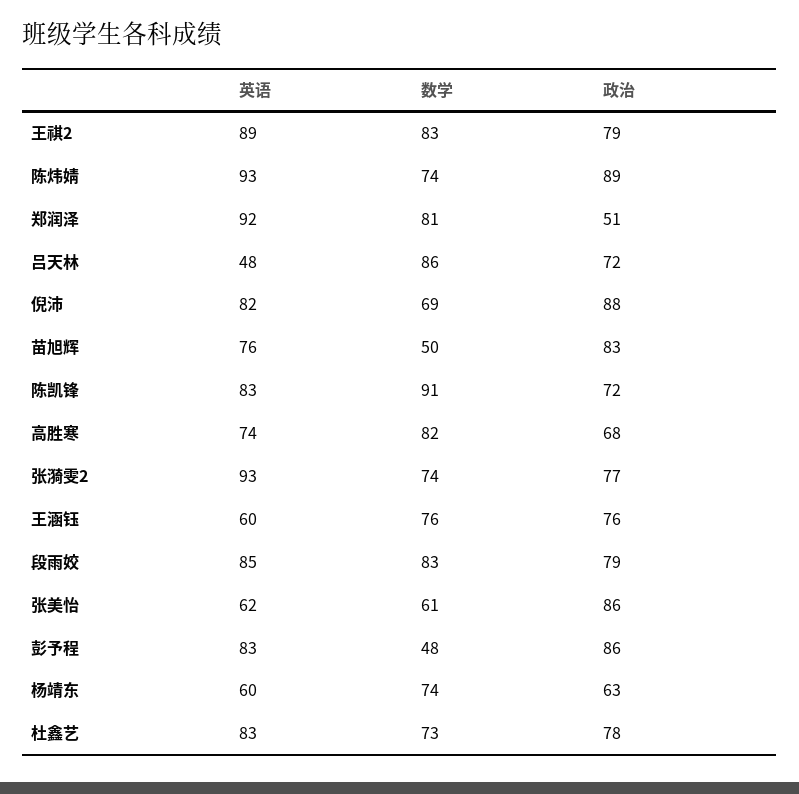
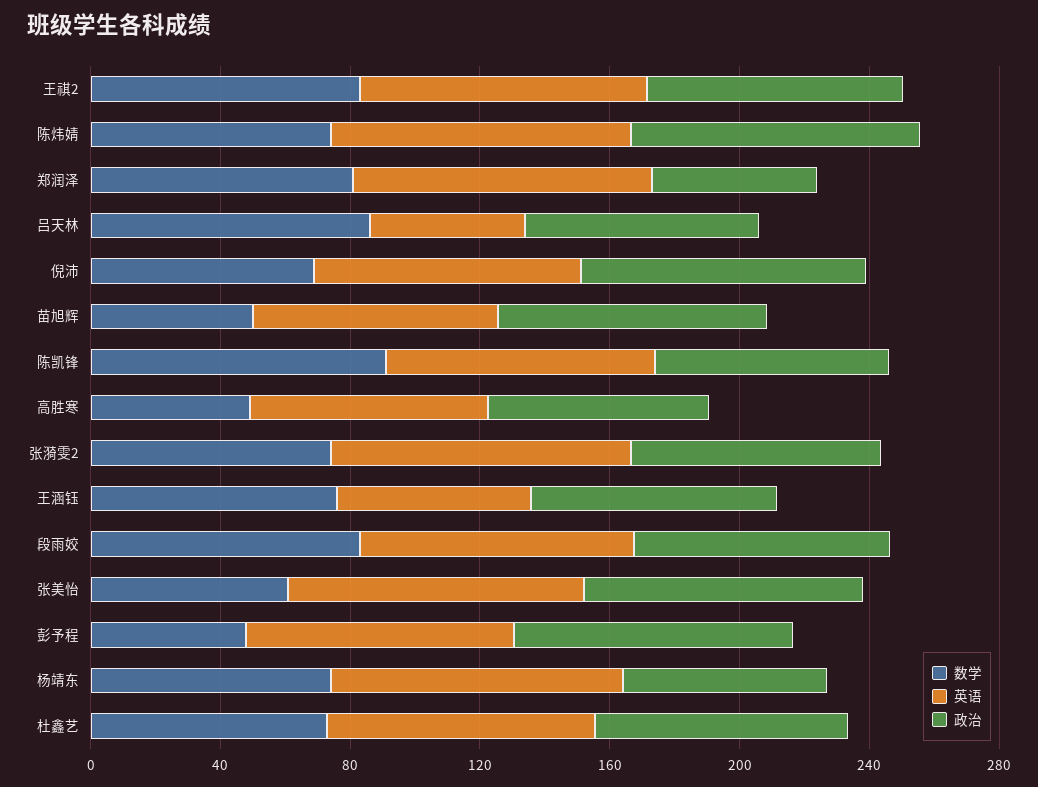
数学, 高胜寒: 82 -> 50
英语, 张美怡: 62 -> 90
英语, 杨靖东: 60 -> 90

